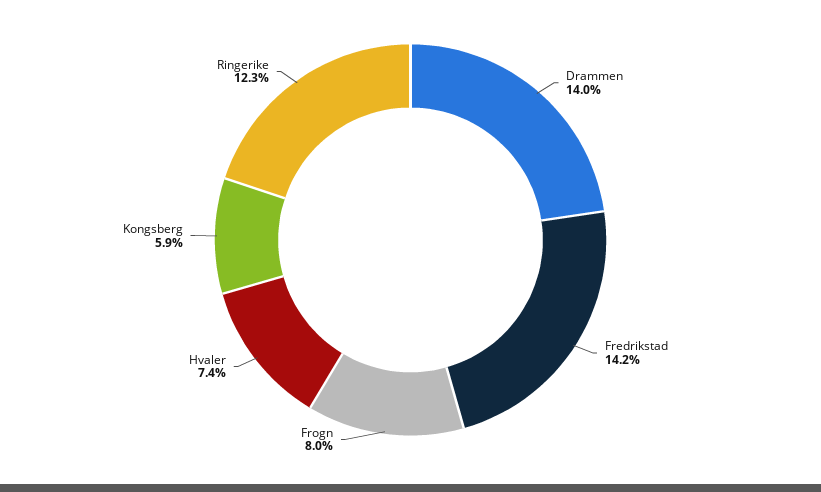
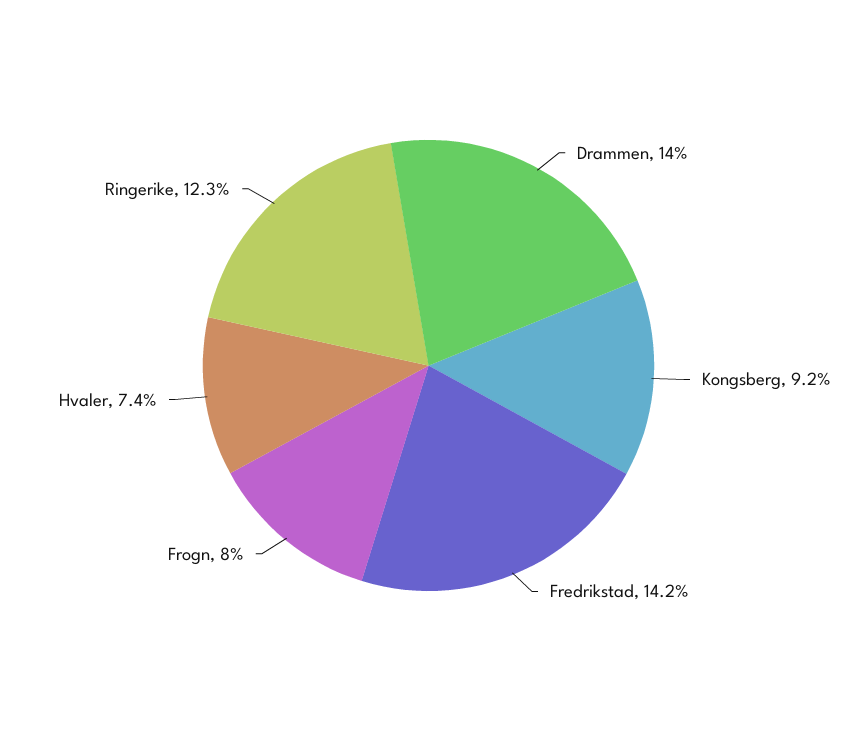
Kongsberg: 5.9 -> 9.2

